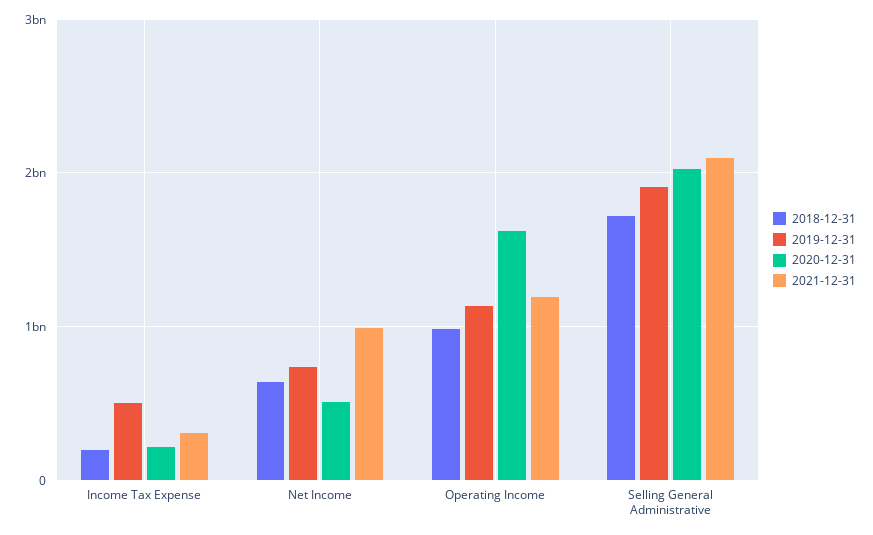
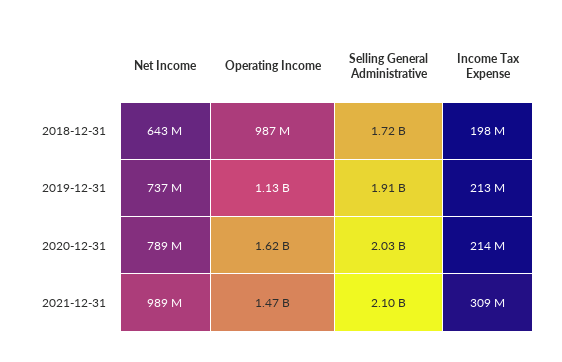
2019-12-31, Income Tax Expense: 500000000 -> 213000000
2020-12-31, Net Income: 500000000 -> 789000000
2021-12-31, Operating Income: 1200000000 -> 1470000000

